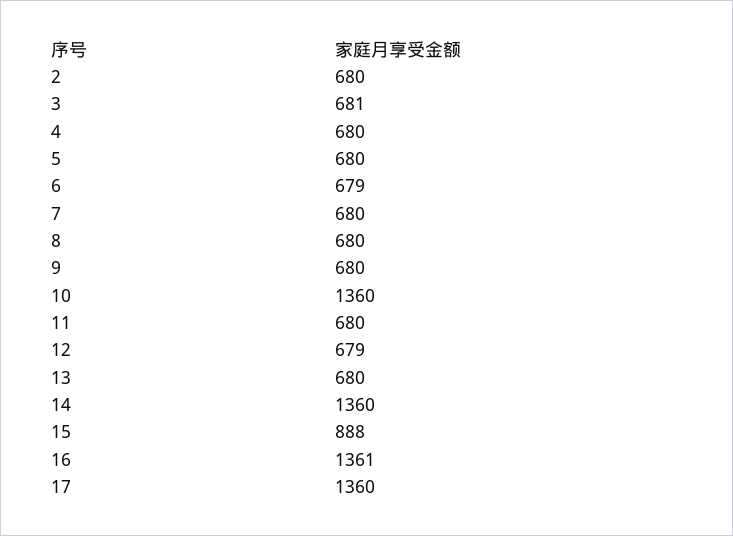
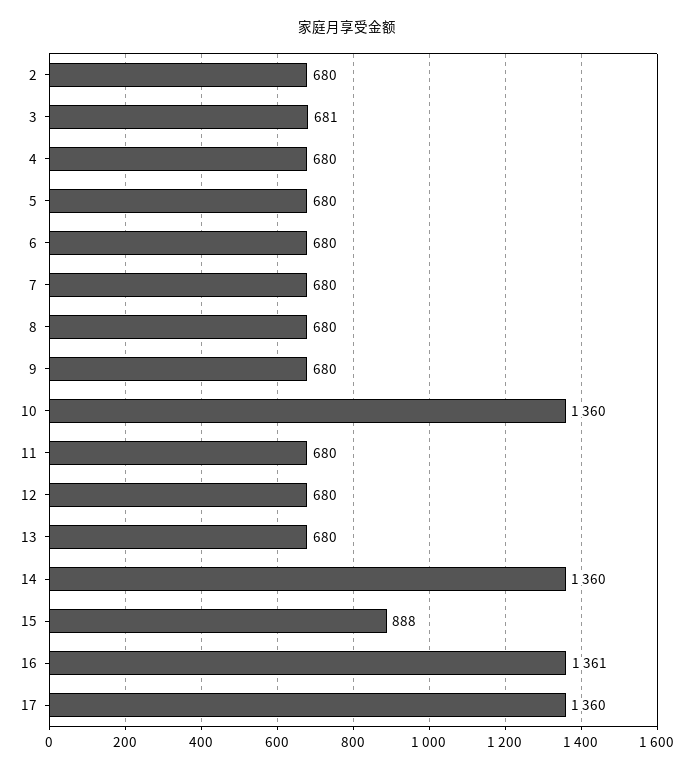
6: 679 -> 680
12: 679 -> 680

